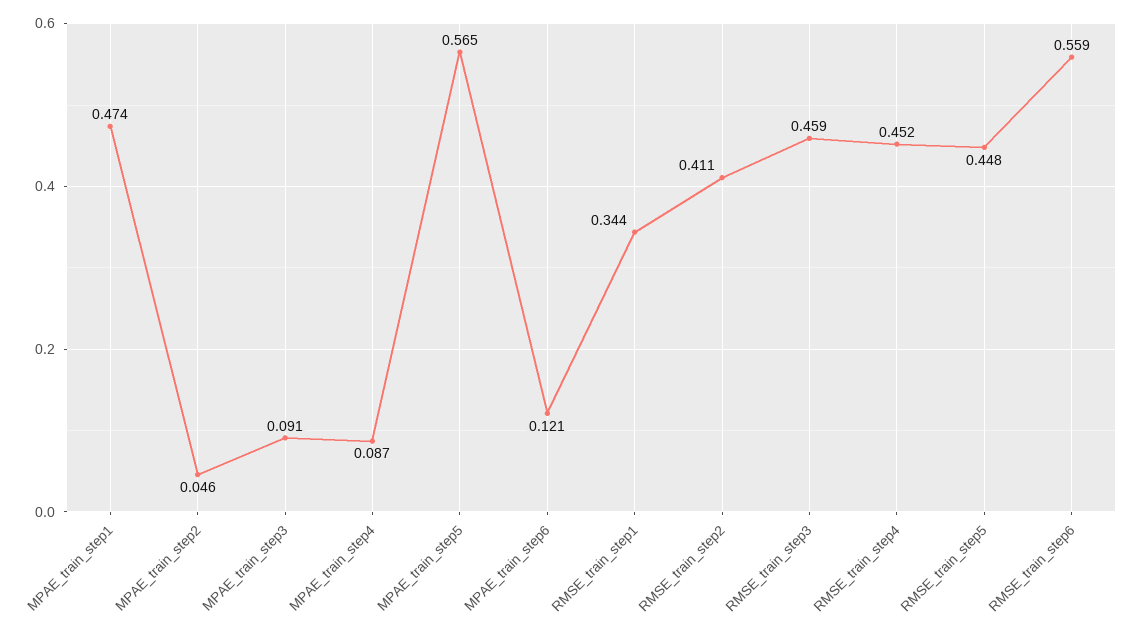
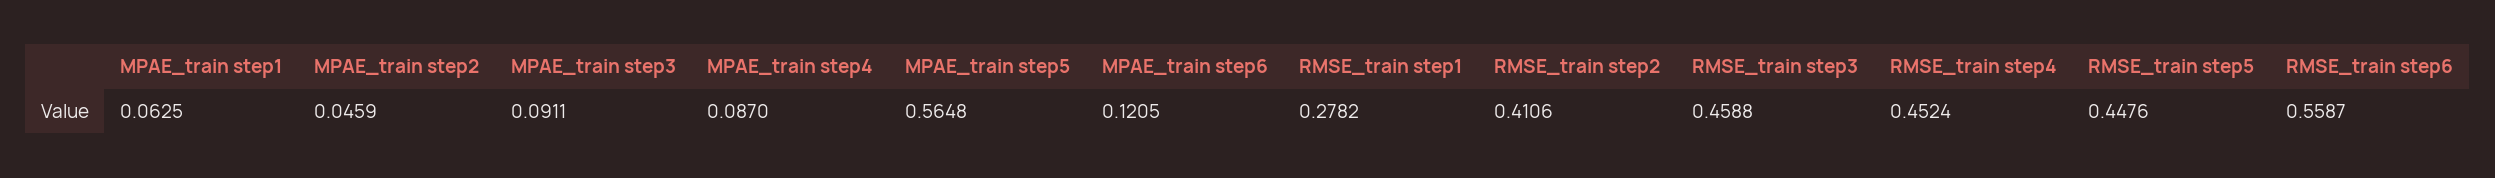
MPAE_train_step1: 0.474 -> 0.0625
RMSE_train_step1: 0.344 -> 0.2782

